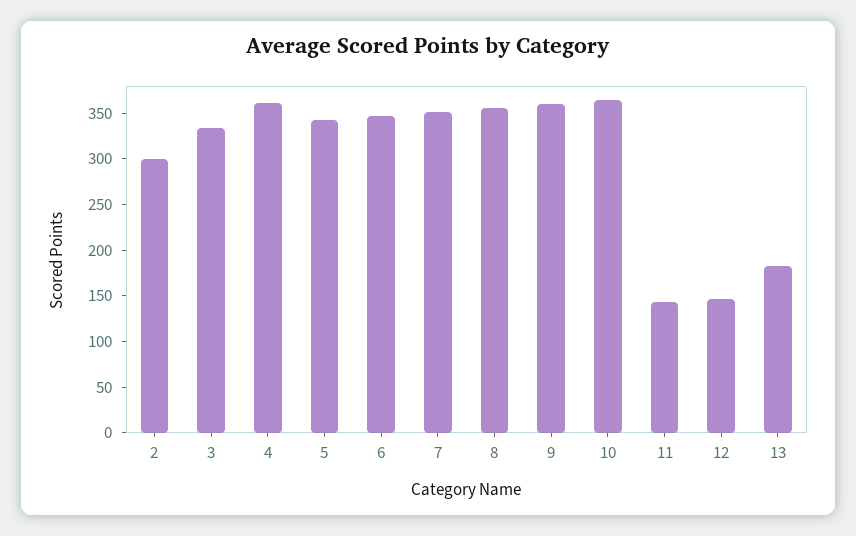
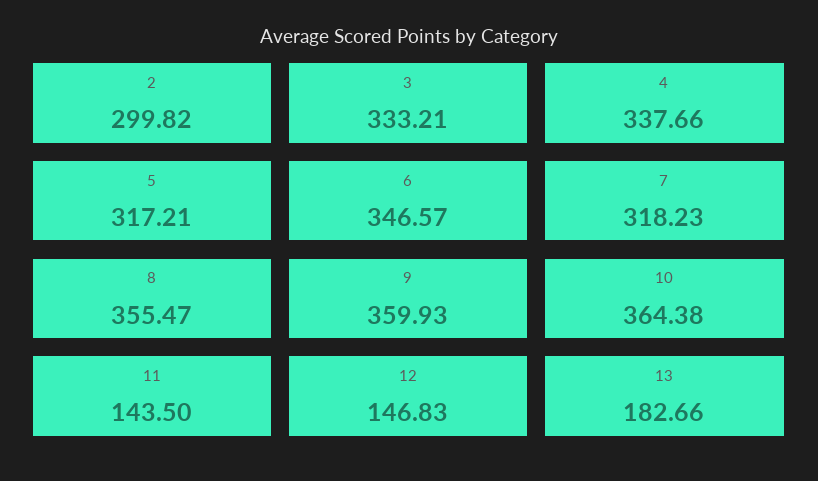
4: 360 -> 337.66
5: 340 -> 317.21
7: 350 -> 318.23

